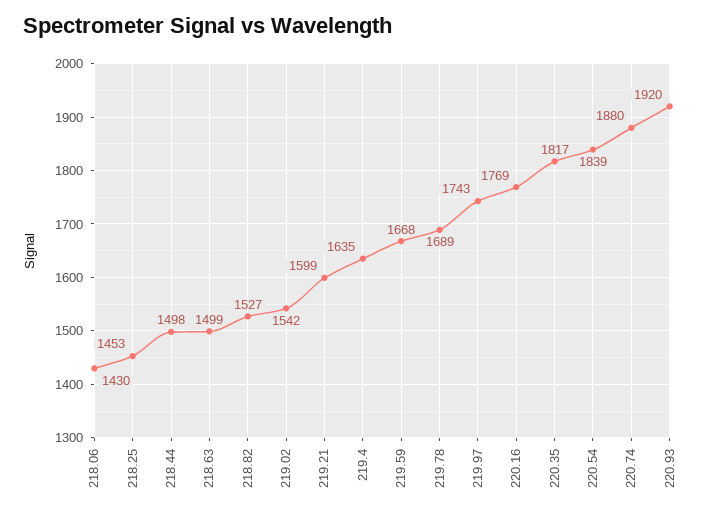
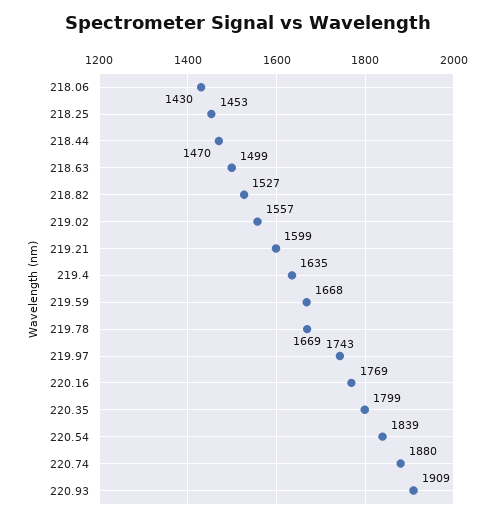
218.44: 1498 -> 1470
219.02: 1542 -> 1557
219.78: 1689 -> 1669
220.35: 1817 -> 1799
220.93: 1920 -> 1909

